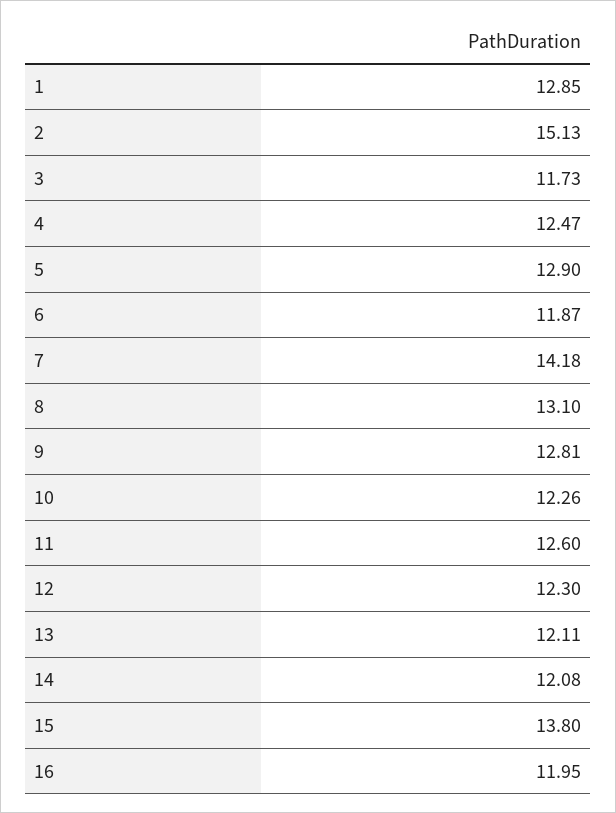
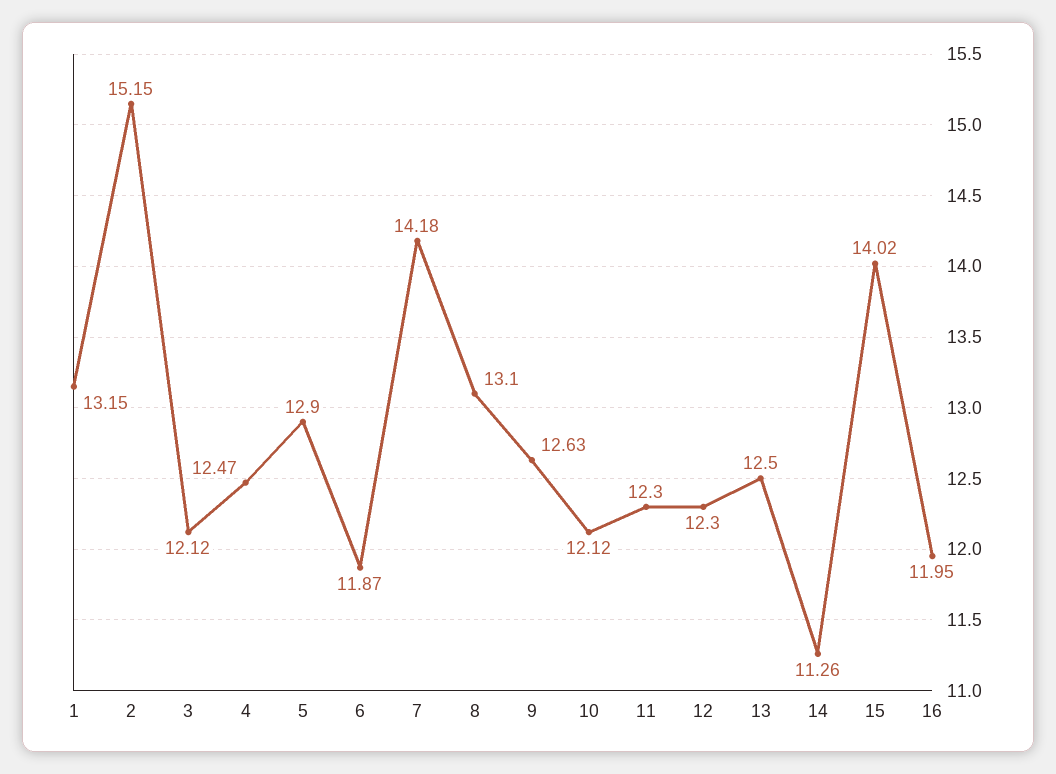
1: 12.85 -> 13.15
2: 15.13 -> 15.15
3: 11.73 -> 12.12
9: 12.81 -> 12.63
10: 12.26 -> 12.12
11: 12.6 -> 12.3
13: 12.11 -> 12.5
14: 12.08 -> 11.26
15: 13.8 -> 14.02

